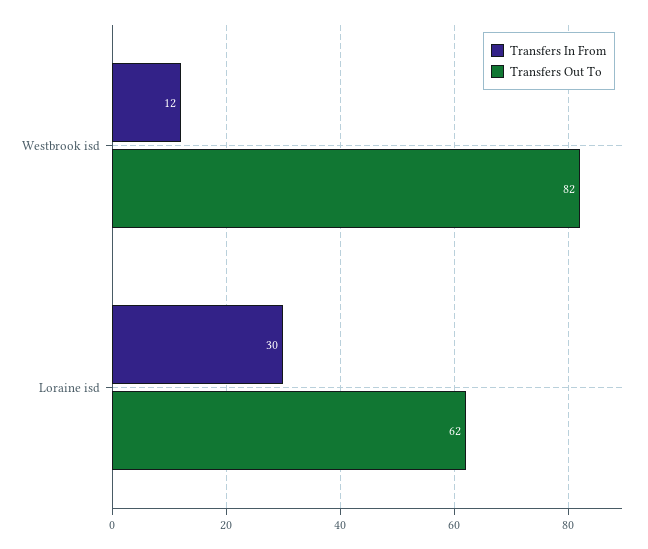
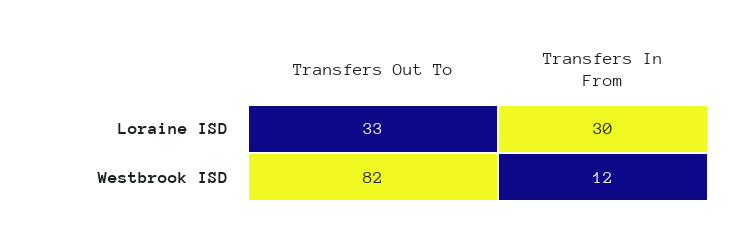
Transfers Out To, Loraine isd: 62 -> 33

